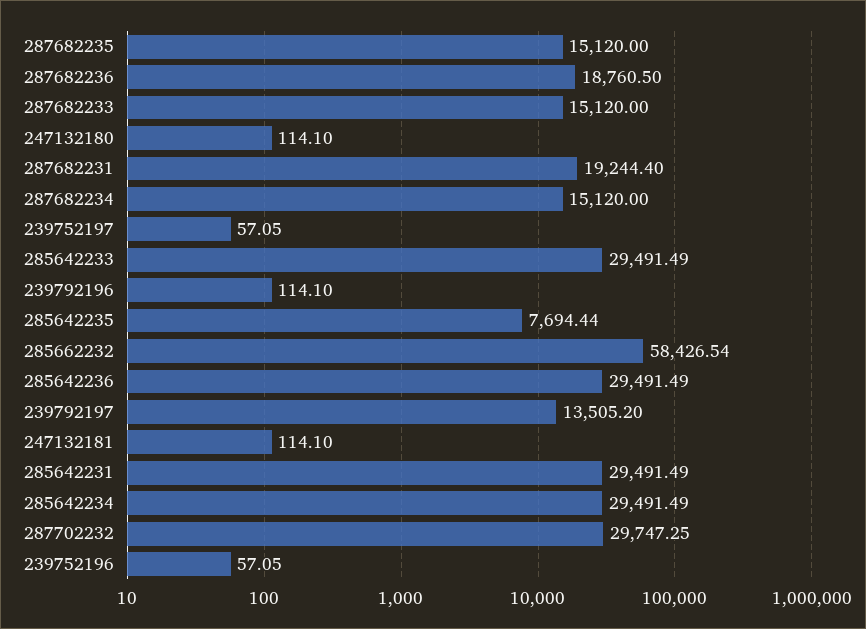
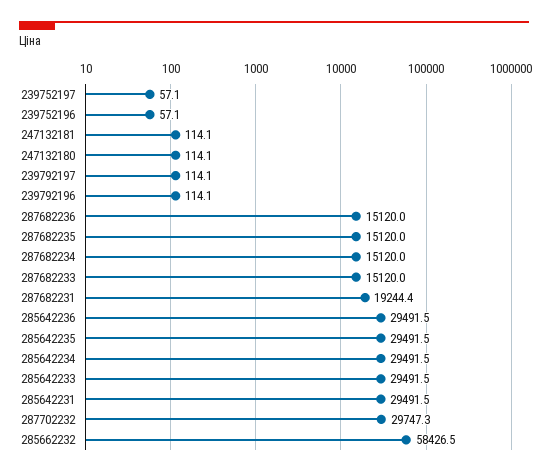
287682236: 18760.5 -> 15120
285642235: 7694.44 -> 29491.5
239792197: 13505.2 -> 114.1

